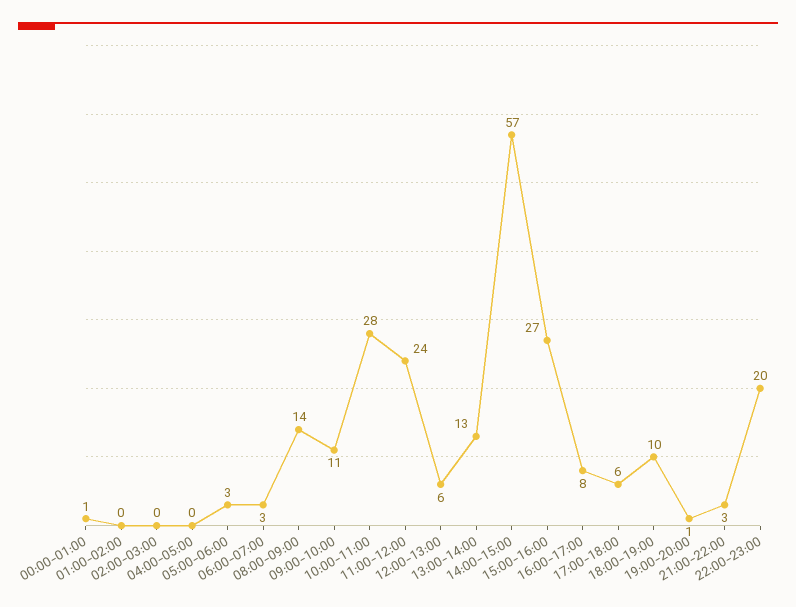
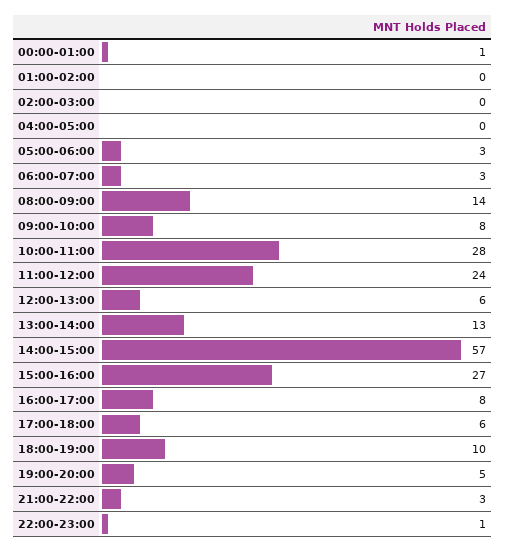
09:00-10:00: 11 -> 8
19:00-20:00: 1 -> 5
22:00-23:00: 20 -> 1

